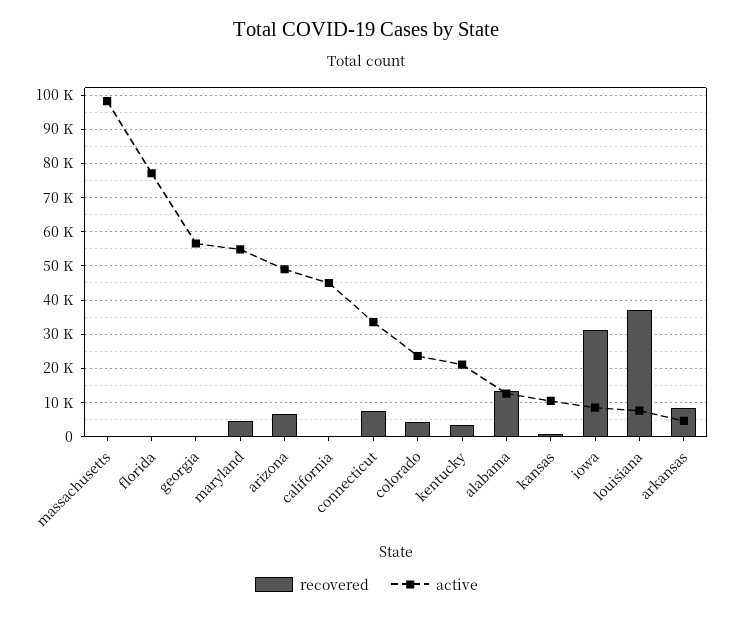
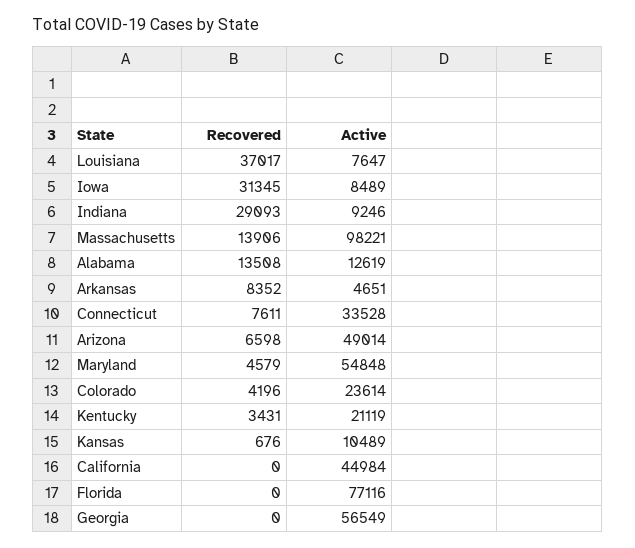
recovered, massachusetts: 0 -> 13906
recovered, Indiana: none -> 29093
active, Indiana: none -> 9246

